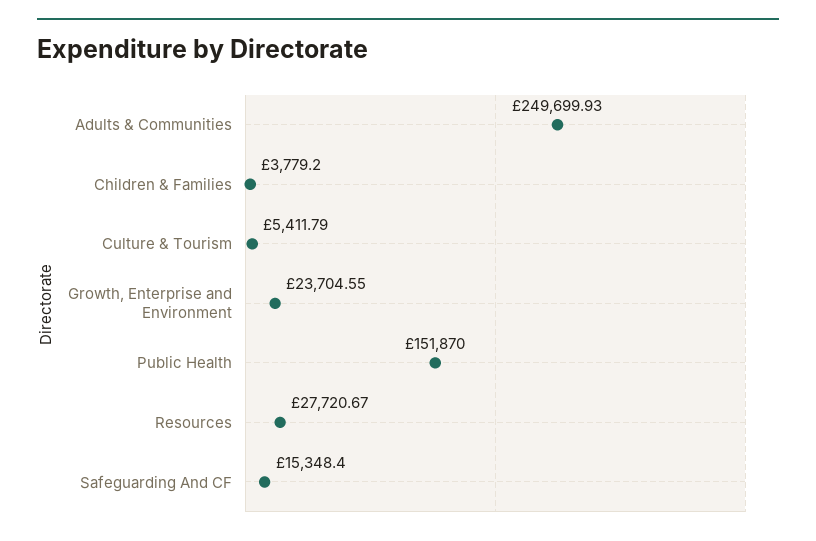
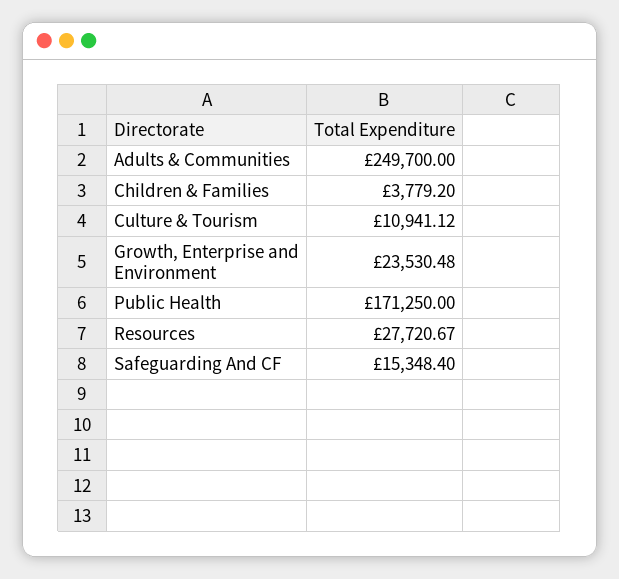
Adults & Communities: 249699.93 -> 249700
Culture & Tourism: 5411.79 -> 10941.12
Growth, Enterprise and Environment: 23704.55 -> 23530.48
Public Health: 151870 -> 171250

